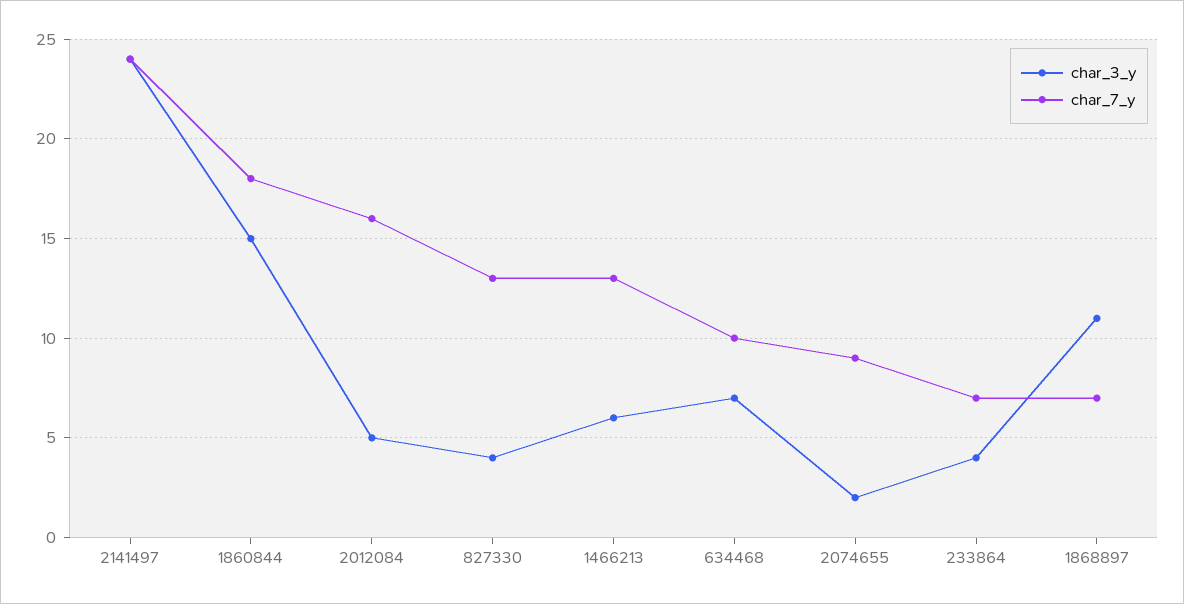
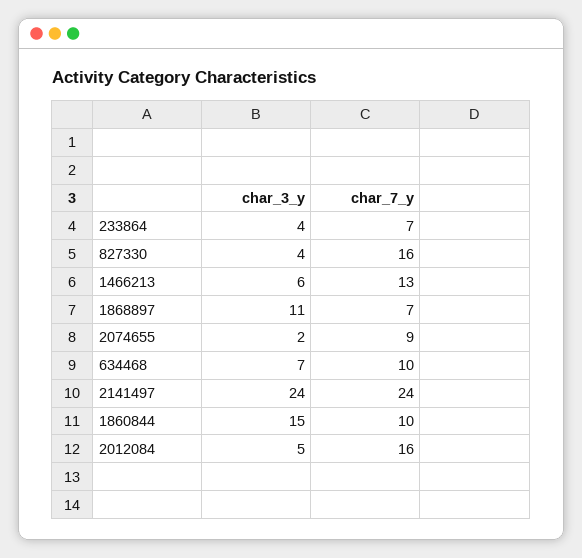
char_7_y, 1860844: 18 -> 10
char_7_y, 827330: 13 -> 16

